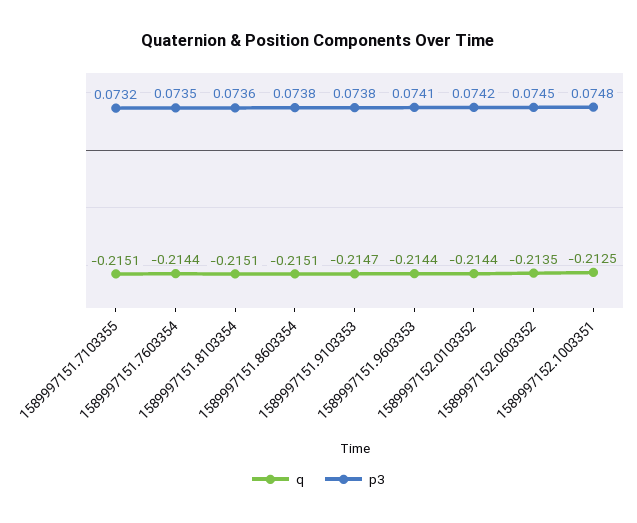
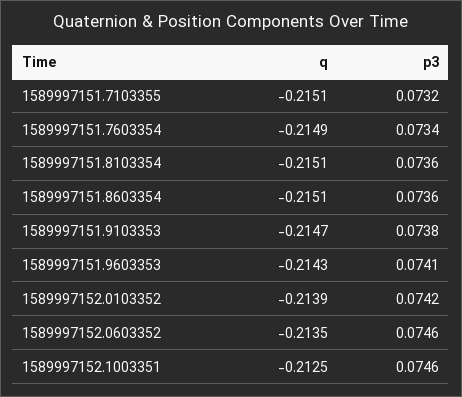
q, 1589997151.7603354: -0.2144 -> -0.2149
p3, 1589997151.7603354: 0.0735 -> 0.0734
p3, 1589997151.8603354: 0.0738 -> 0.0736
q, 1589997151.9603353: -0.2144 -> -0.2143
q, 1589997152.0103352: -0.2144 -> -0.2139
p3, 1589997152.0603352: 0.0745 -> 0.0746
p3, 1589997152.1003351: 0.0748 -> 0.0746

